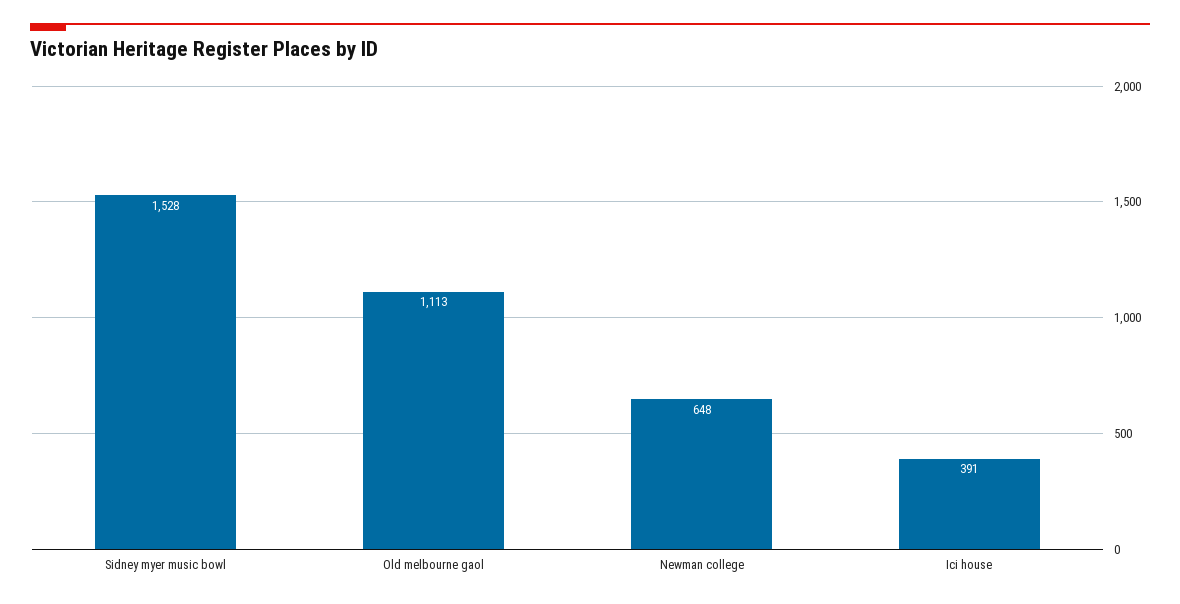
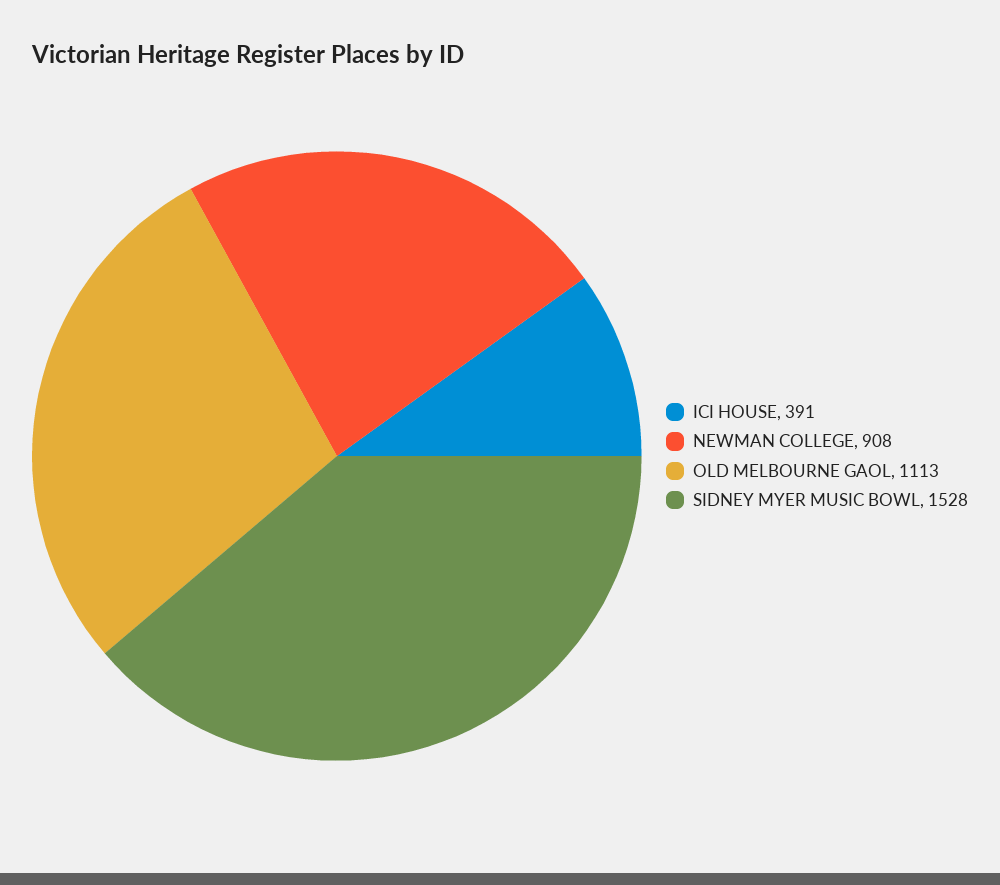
Newman college: 648 -> 908

